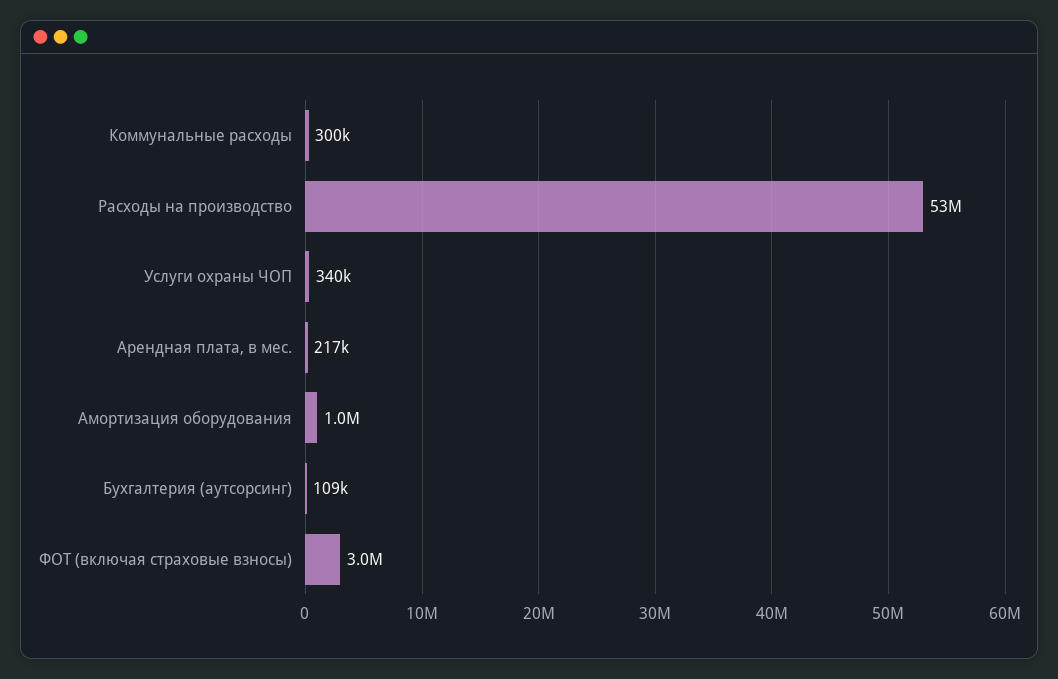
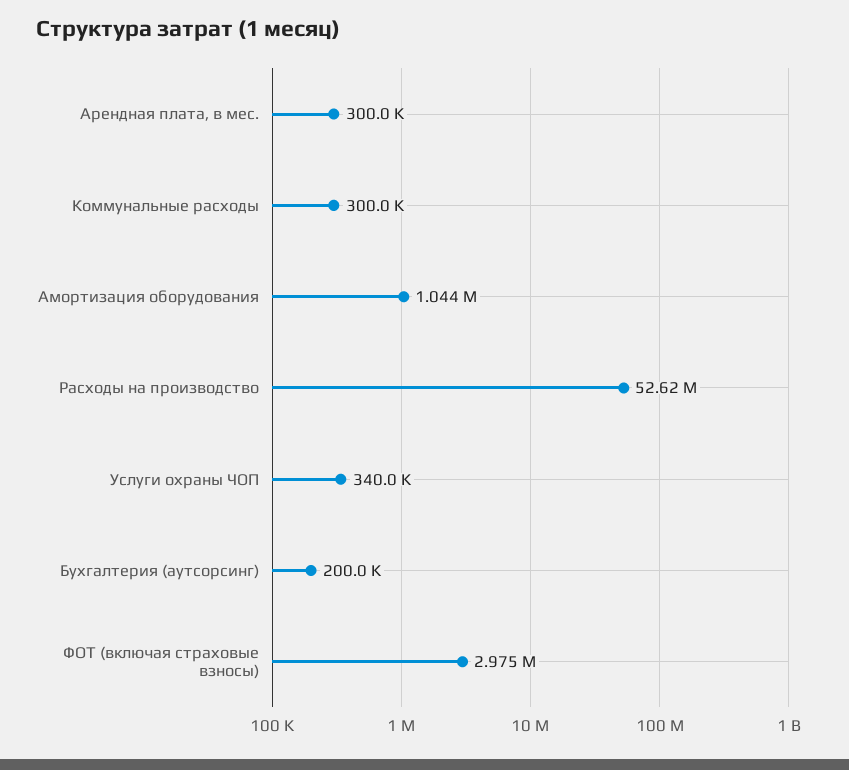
Арендная плата, в мес.: 217000 -> 300000
Бухгалтерия (аутсорсинг): 109000 -> 200000

